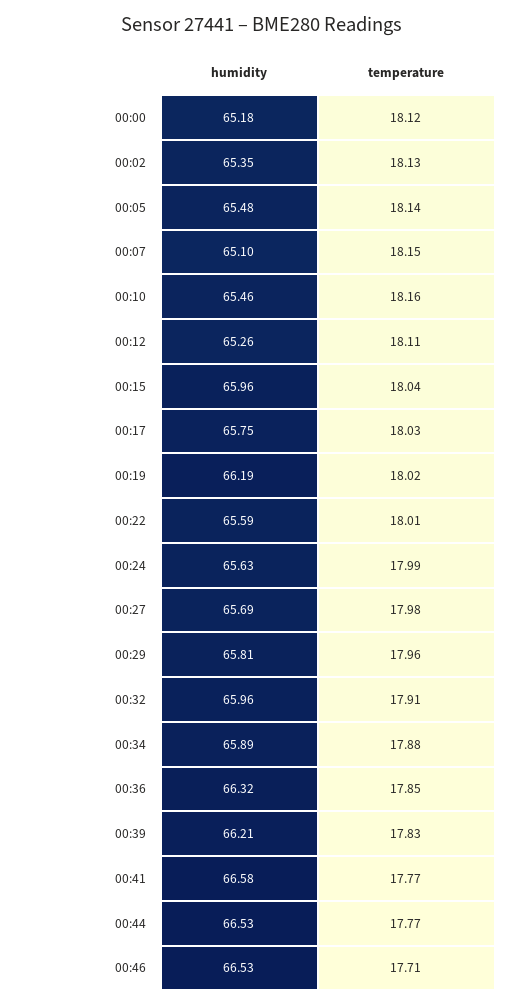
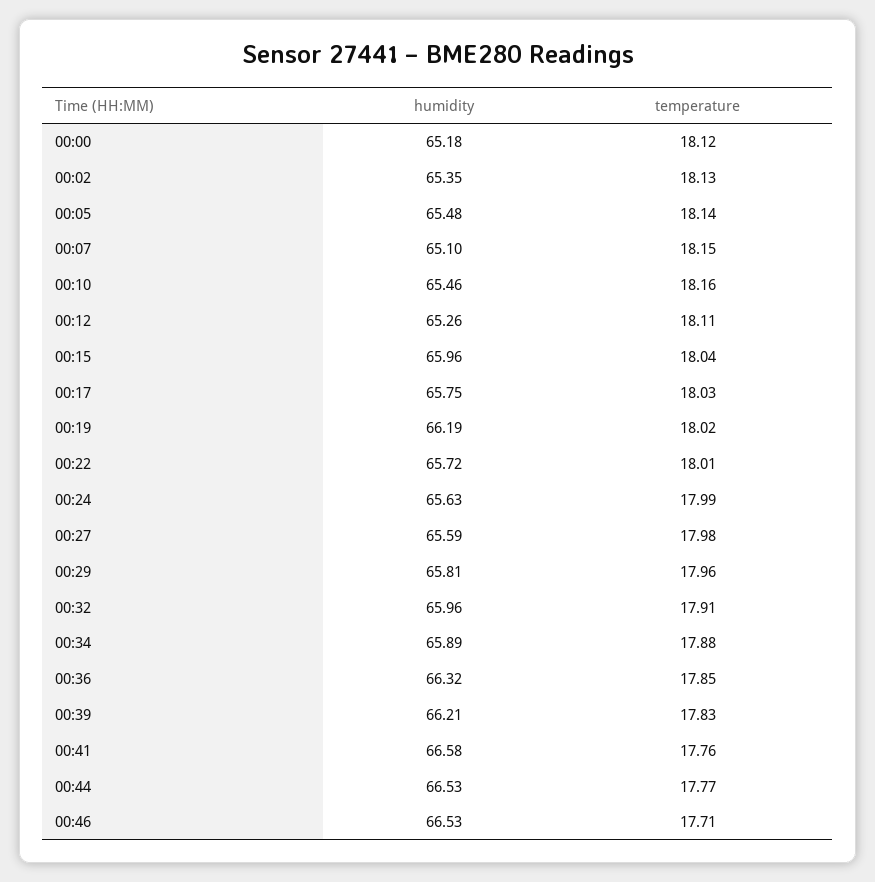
humidity, 00:22: 65.59 -> 65.72
humidity, 00:27: 65.69 -> 65.59
temperature, 00:41: 17.77 -> 17.76

